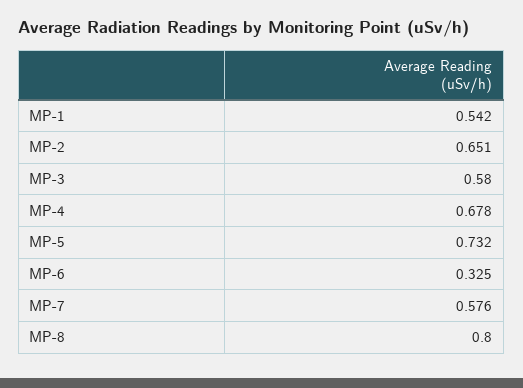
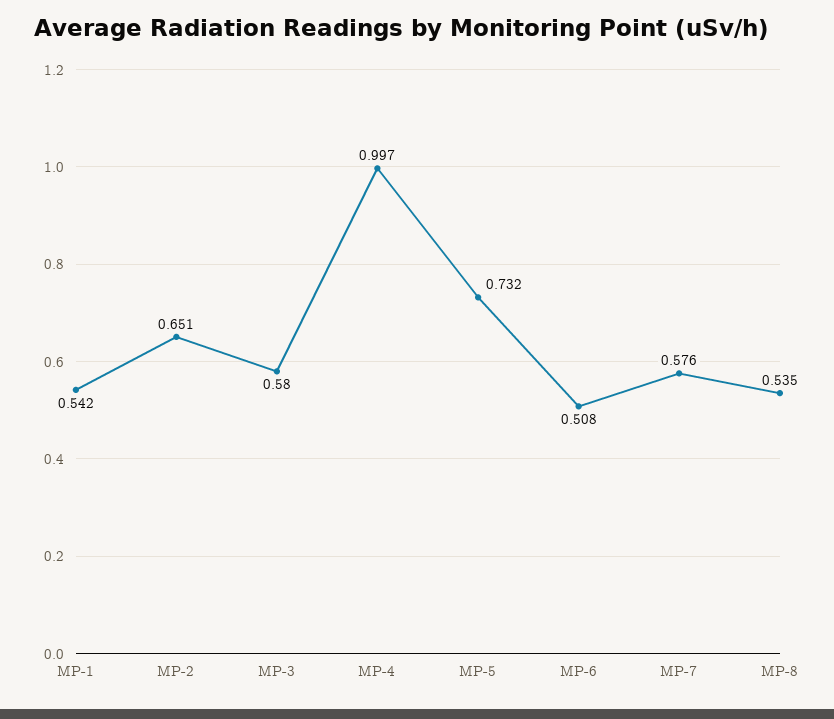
MP-4: 0.678 -> 0.997
MP-6: 0.325 -> 0.508
MP-8: 0.8 -> 0.535

